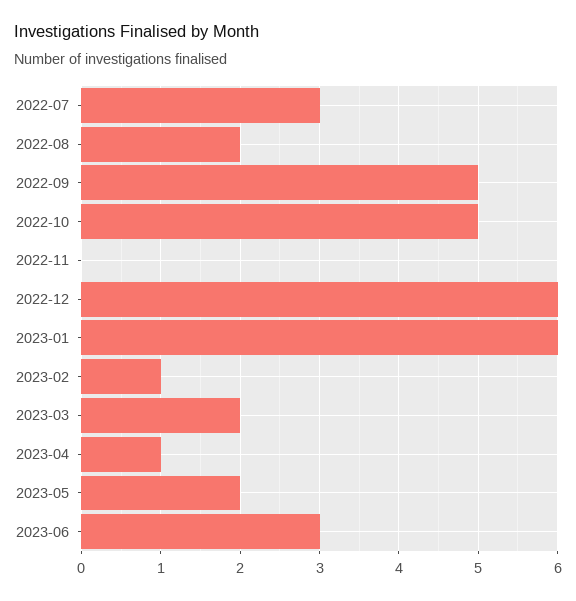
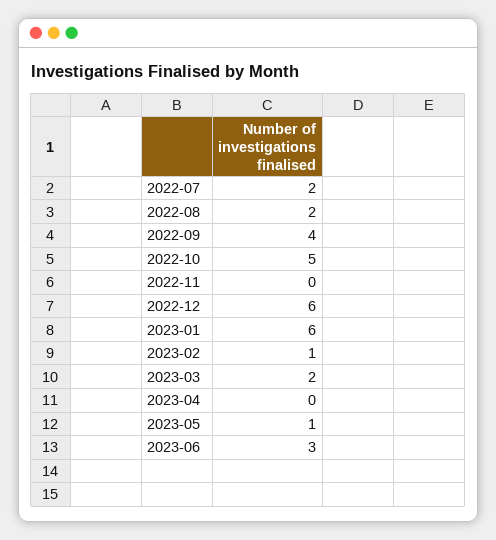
2022-07: 3 -> 2
2022-09: 5 -> 4
2023-04: 1 -> 0
2023-05: 2 -> 1

